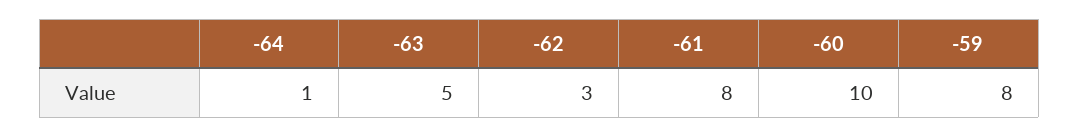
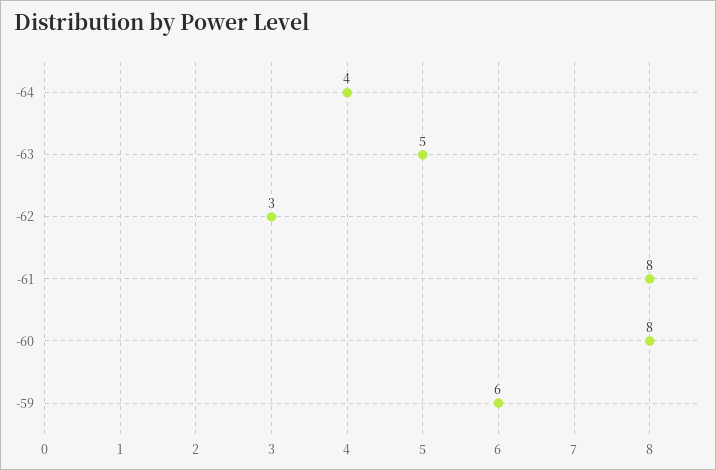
-64: 1 -> 4
-60: 10 -> 8
-59: 8 -> 6

